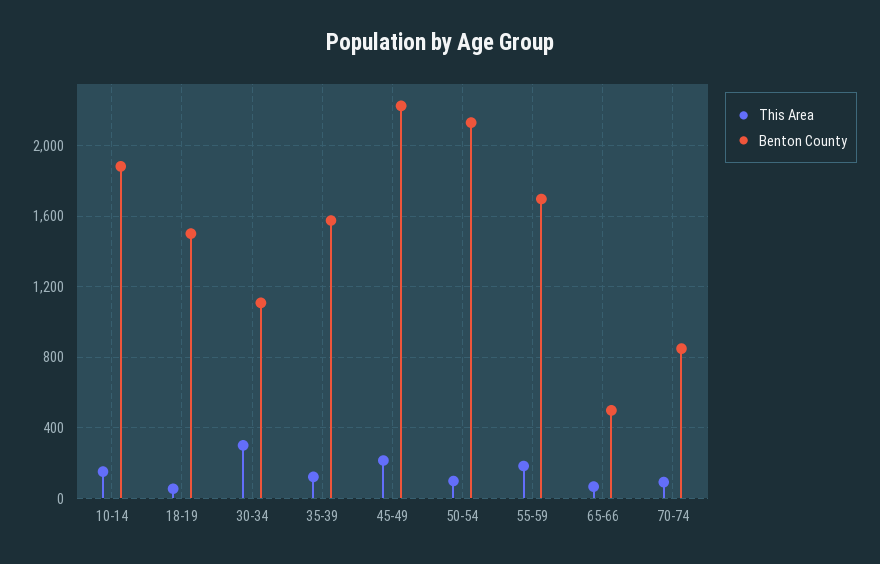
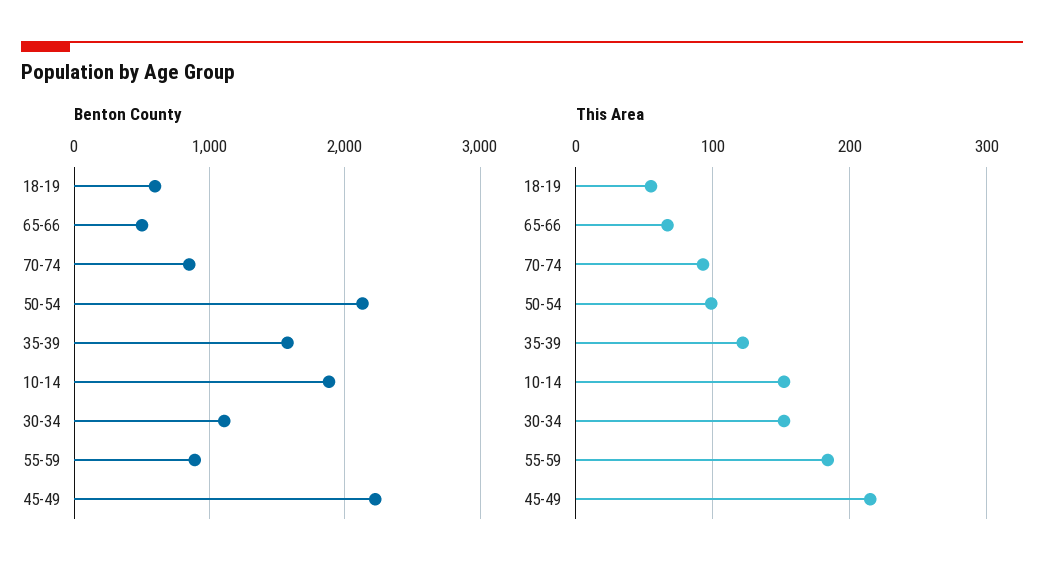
Benton County, 18-19: 1500 -> 600
This Area, 30-34: 300 -> 150
Benton County, 55-59: 1700 -> 900

